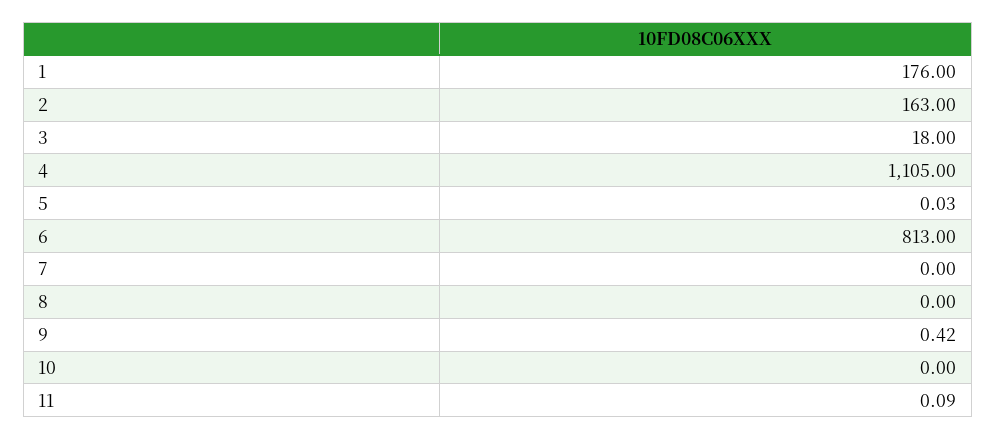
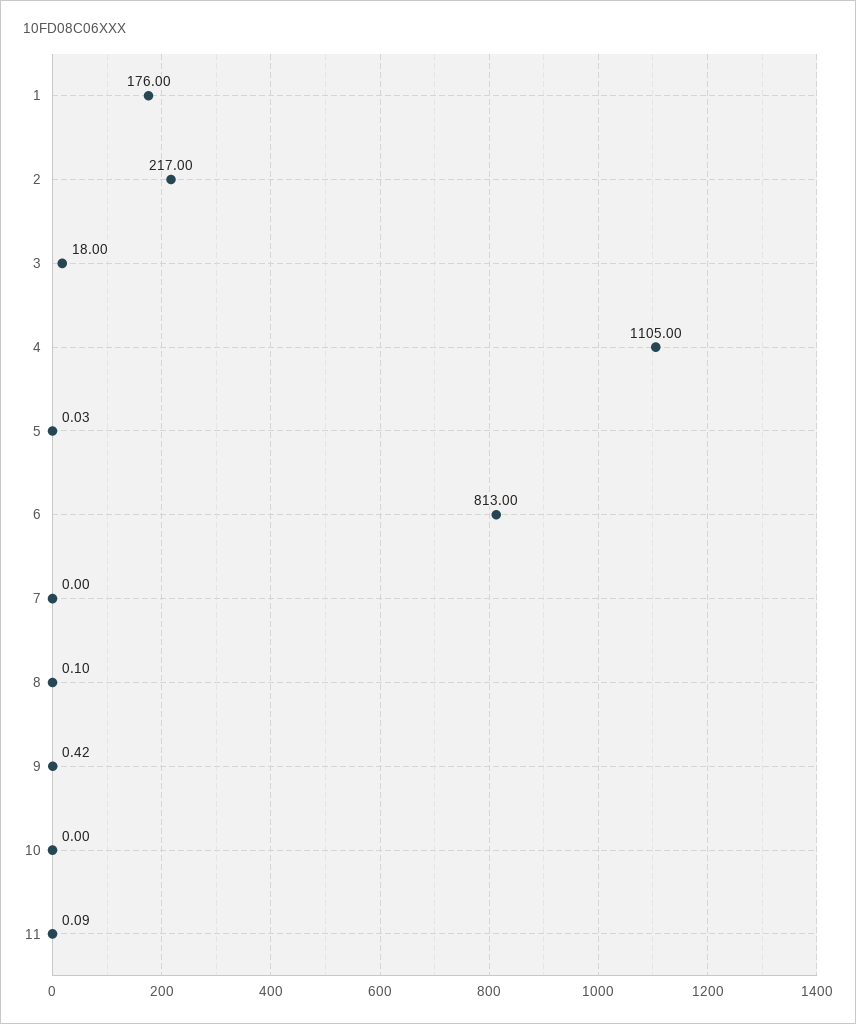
2: 163 -> 217
8: 0 -> 0.1

